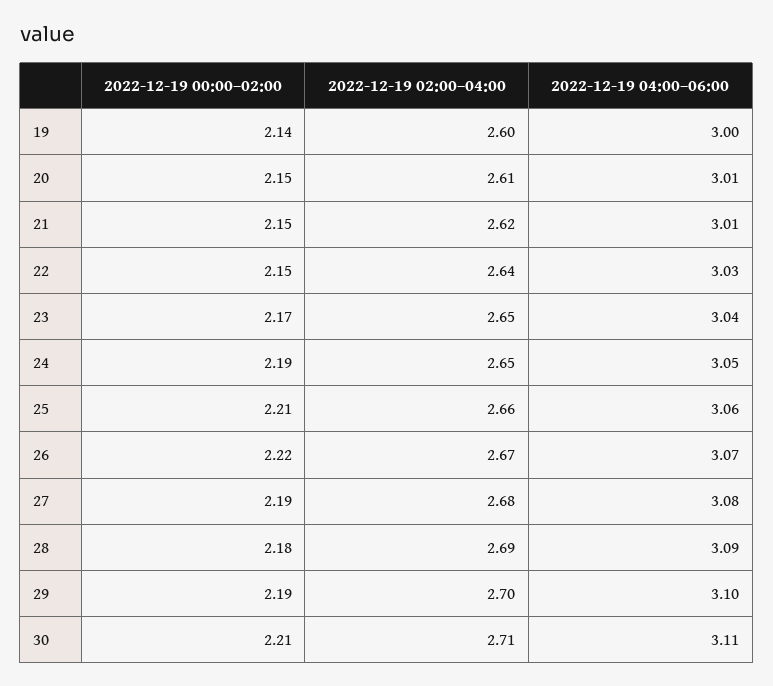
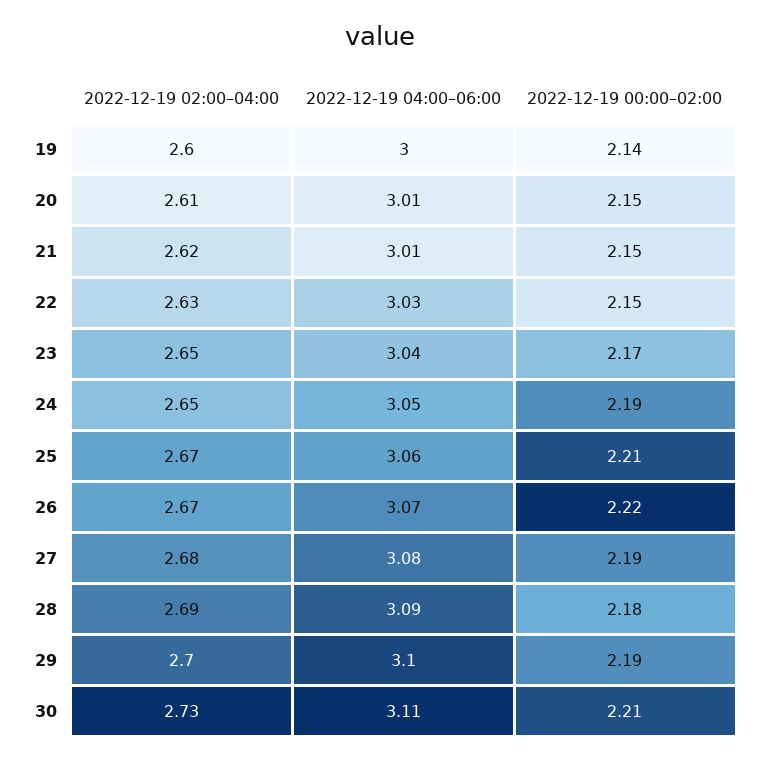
2022-12-19 02:00–04:00, 22: 2.64 -> 2.63
2022-12-19 02:00–04:00, 25: 2.66 -> 2.67
2022-12-19 02:00–04:00, 30: 2.71 -> 2.73

